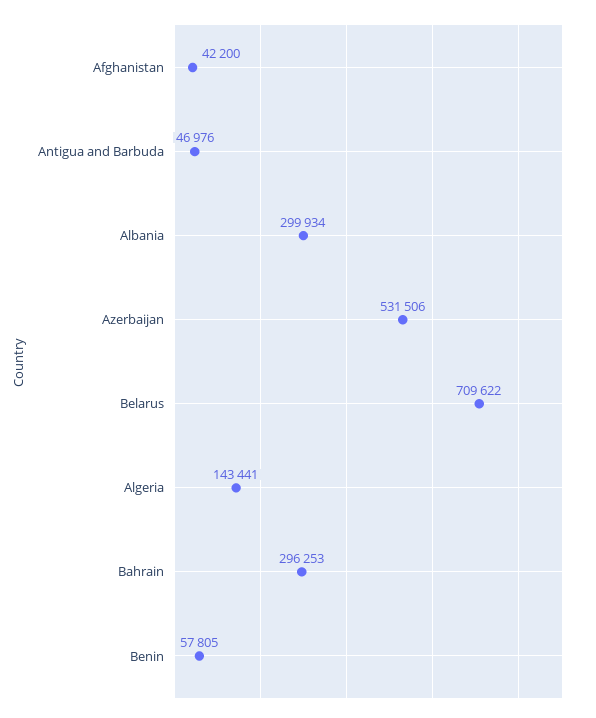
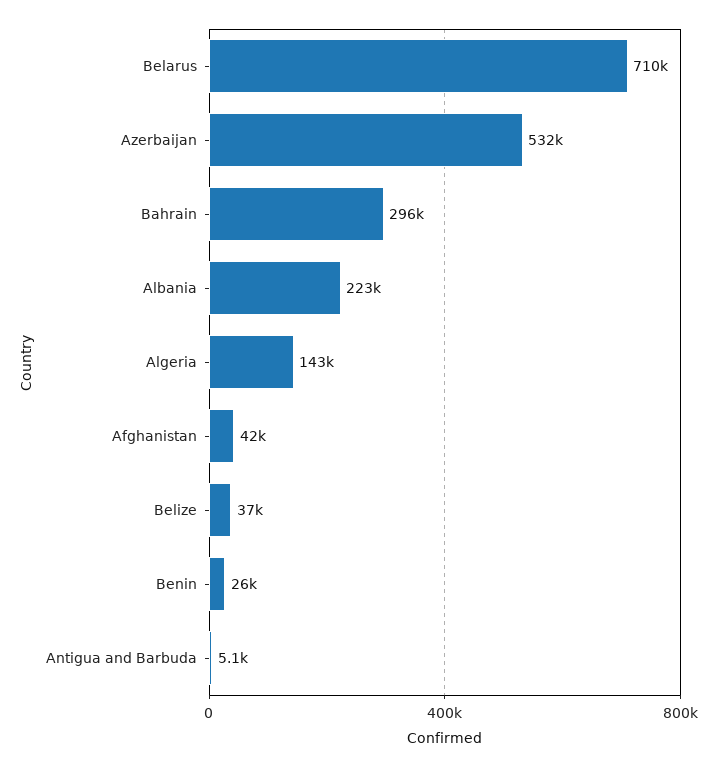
Antigua and Barbuda: 46976 -> 5100
Albania: 299934 -> 223000
Benin: 57805 -> 26000
Belize: none -> 37000

